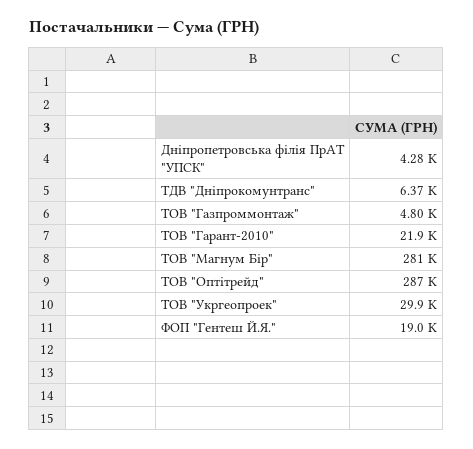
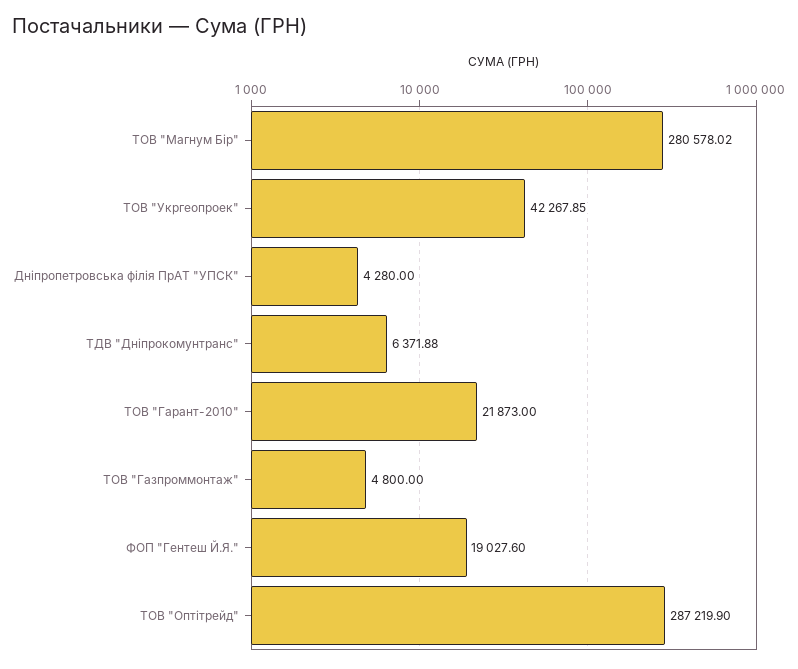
ТОВ "Укргеопроек": 29900 -> 42267.85

